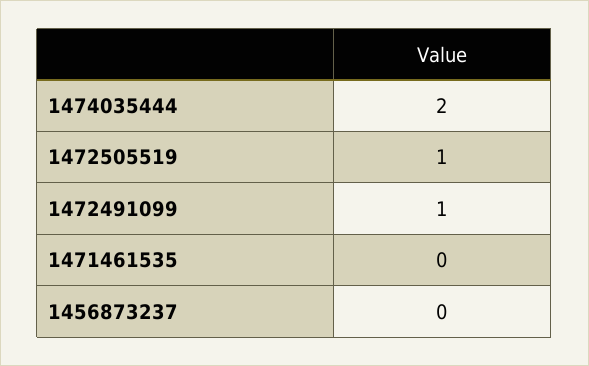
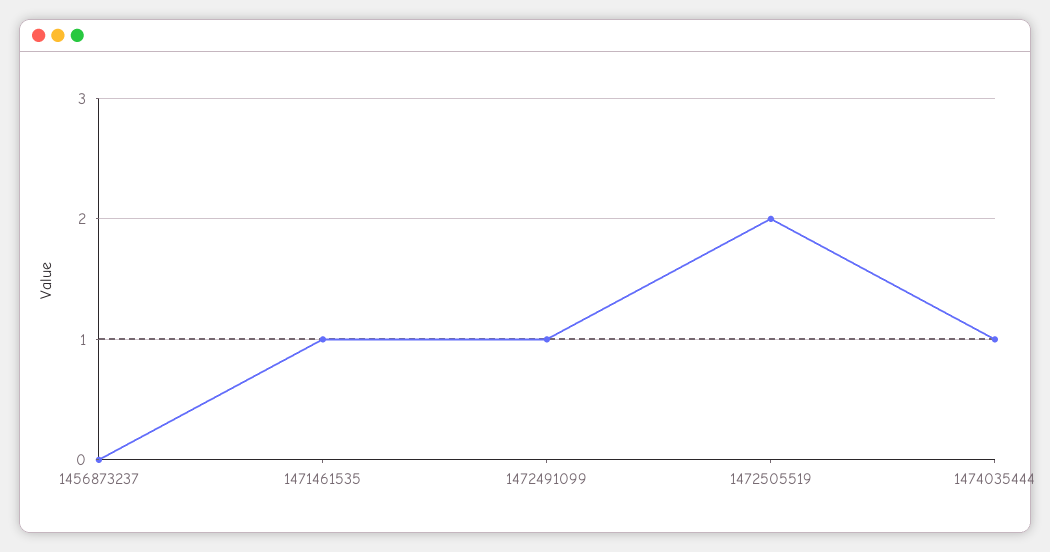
1474035444: 2 -> 1
1472505519: 1 -> 2
1471461535: 0 -> 1

